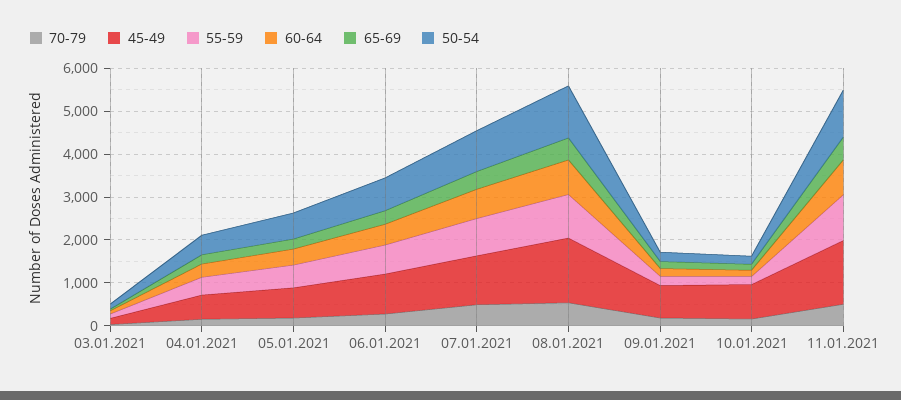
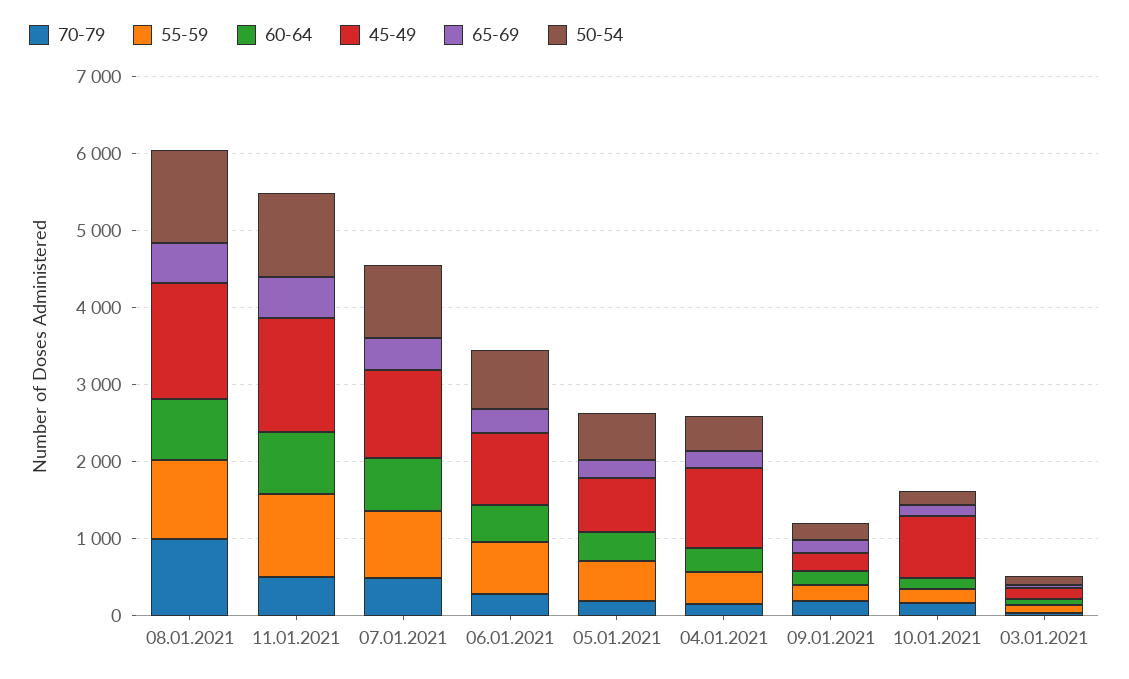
45-49, 04.01.2021: 600 -> 1000
70-79, 08.01.2021: 600 -> 1000
45-49, 09.01.2021: 800 -> 200

